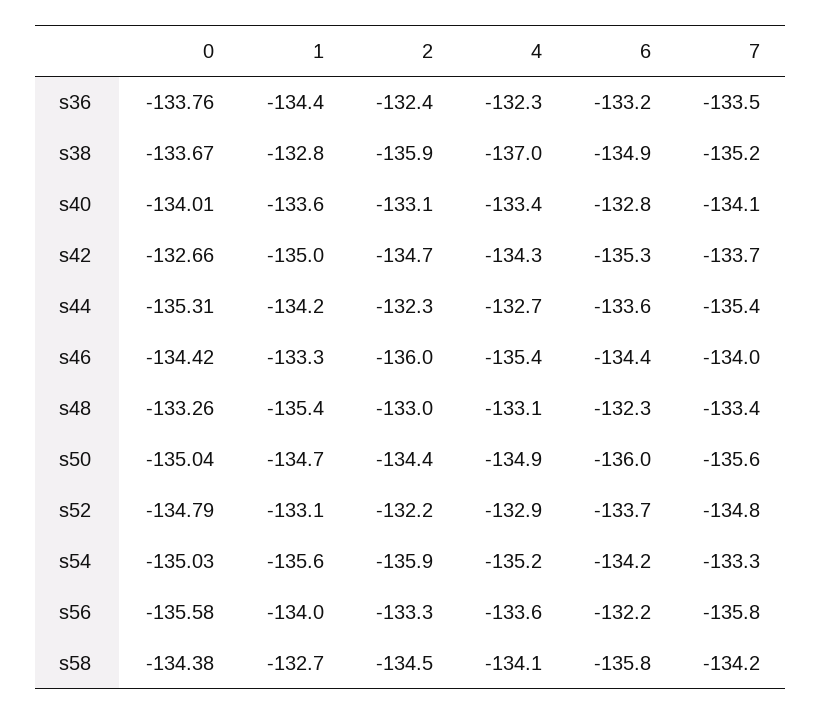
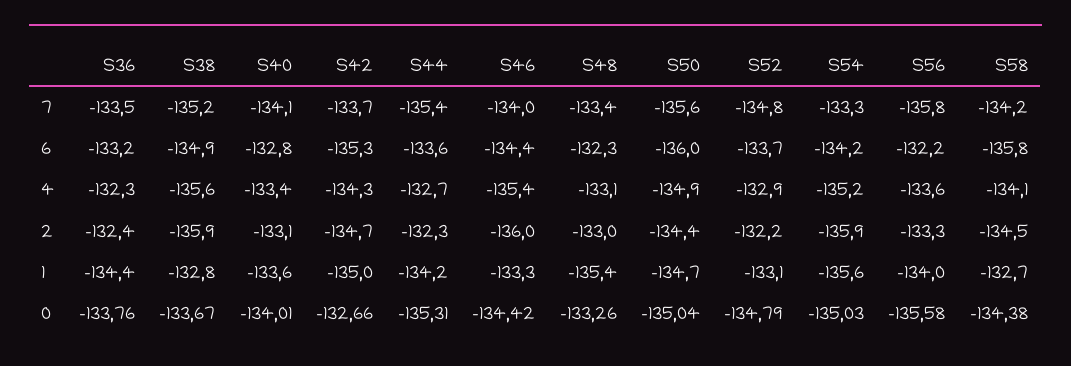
4, s38: -137 -> -135.6

